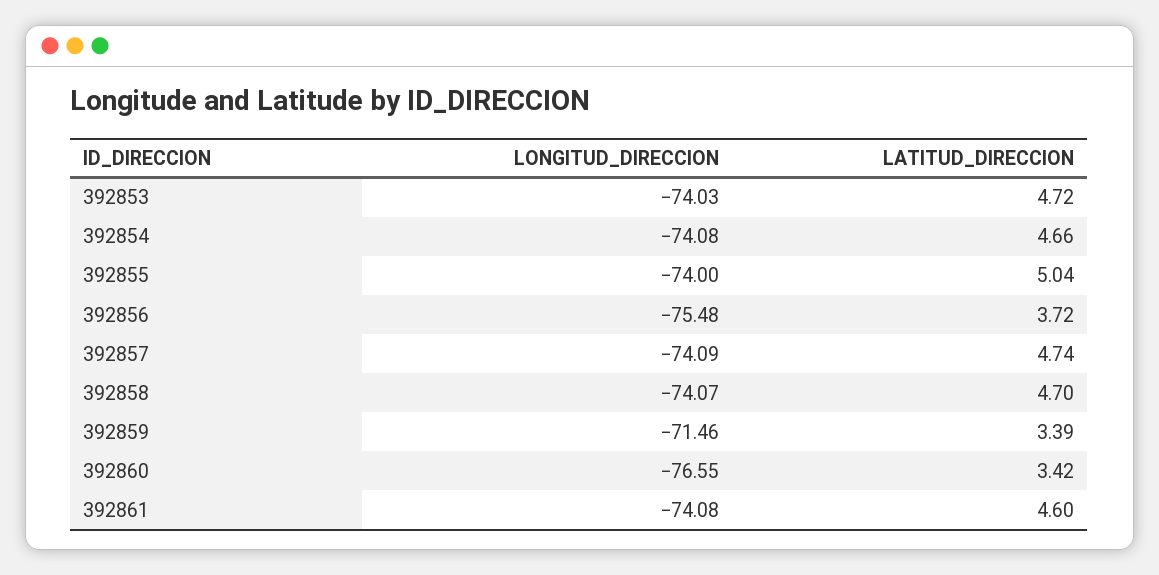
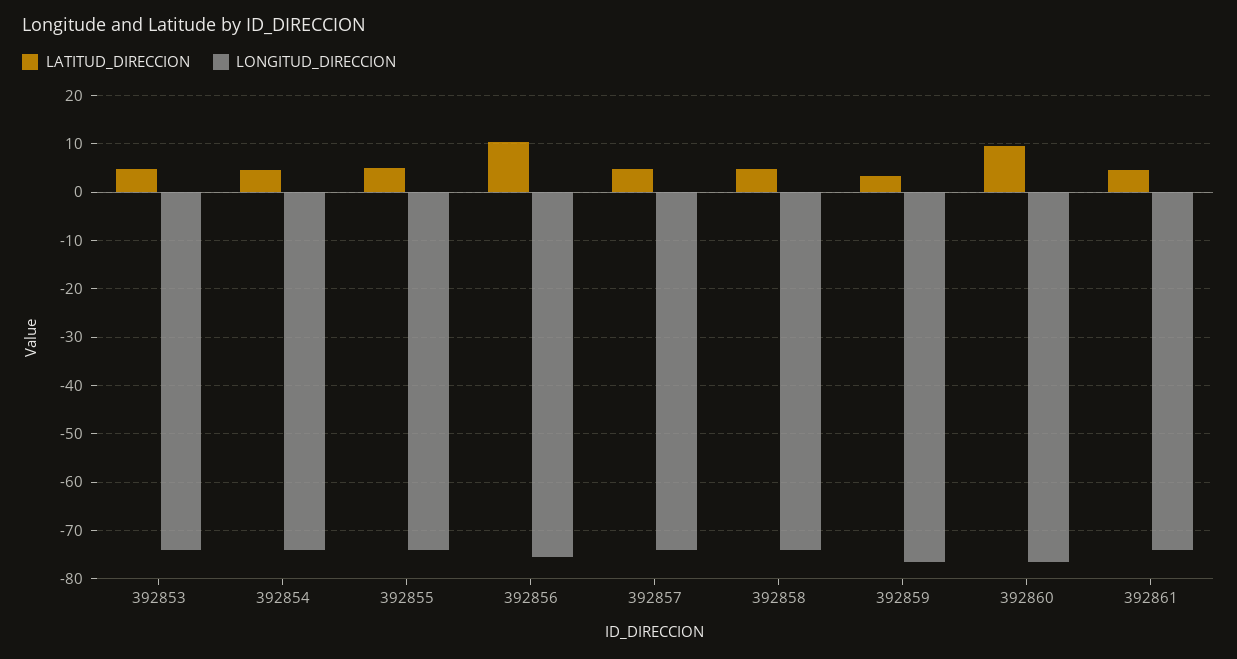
LATITUD_DIRECCION, 392856: 3.72 -> 10
LONGITUD_DIRECCION, 392859: -71.46 -> -76
LATITUD_DIRECCION, 392860: 3.42 -> 10

